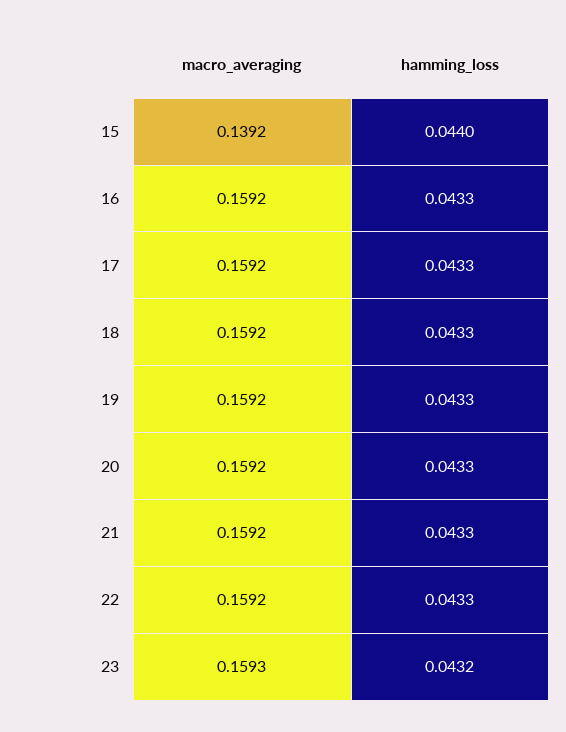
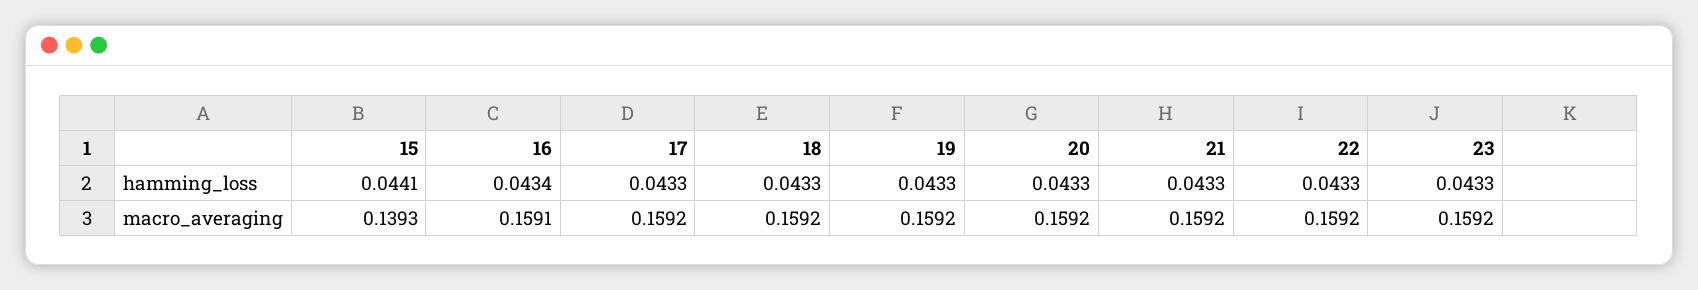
macro_averaging, 15: 0.1392 -> 0.1393
hamming_loss, 15: 0.044 -> 0.0441
macro_averaging, 16: 0.1592 -> 0.1591
hamming_loss, 16: 0.0433 -> 0.0434
macro_averaging, 23: 0.1593 -> 0.1592
hamming_loss, 23: 0.0432 -> 0.0433

